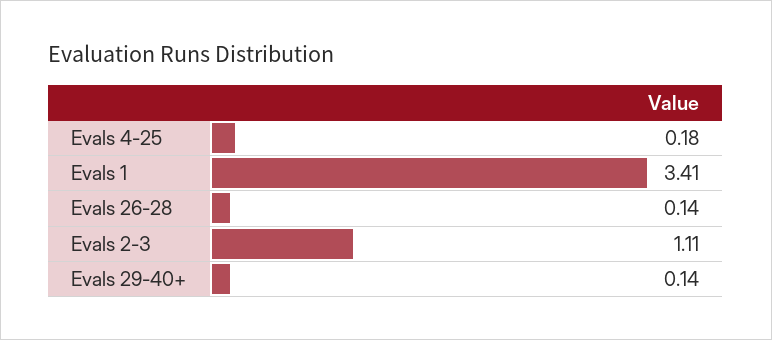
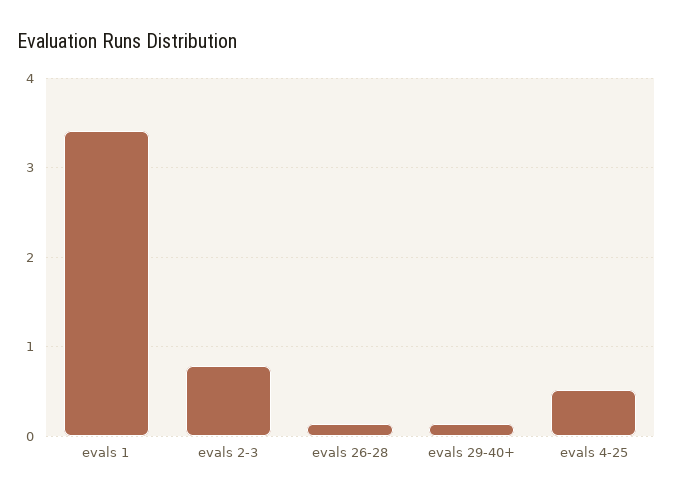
Evals 4-25: 0.18 -> 0.5
Evals 2-3: 1.11 -> 0.8

